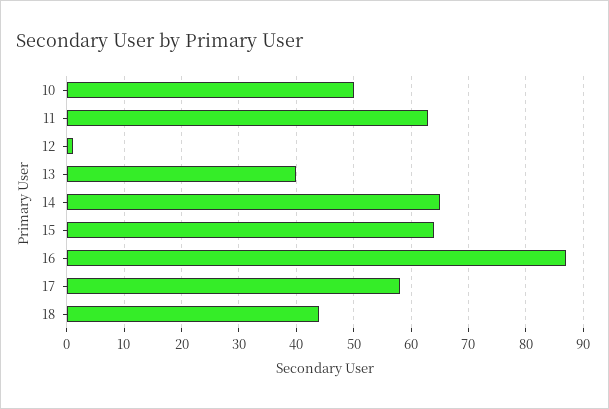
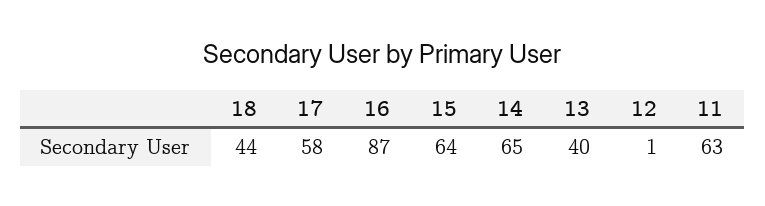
10: 50 -> none

